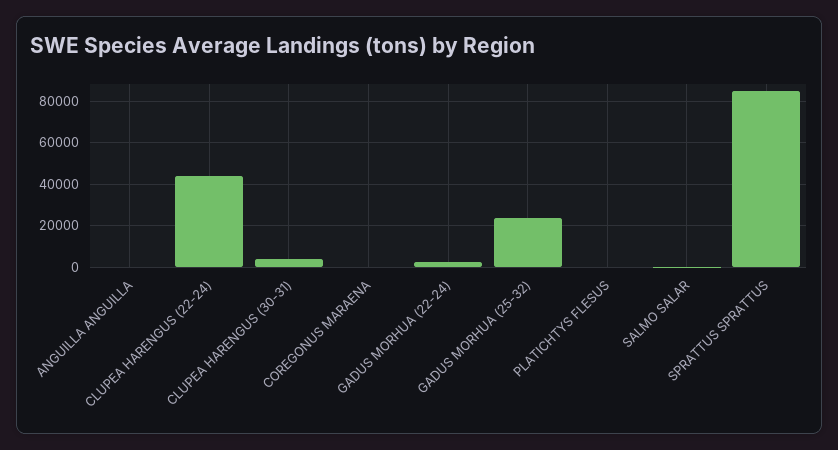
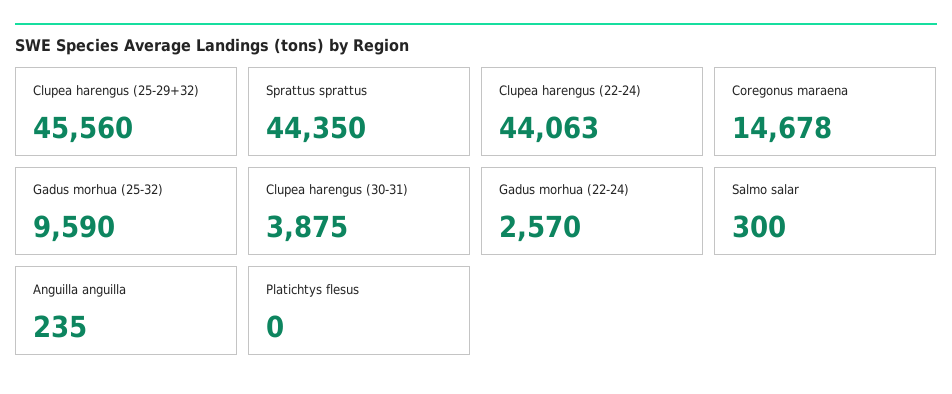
COREGONUS MARAENA: 0 -> 14678
GADUS MORHUA (25-32): 25000 -> 9590
SPRATTUS SPRATTUS: 85000 -> 44350
Clupea harengus (25-29+32): none -> 45560

